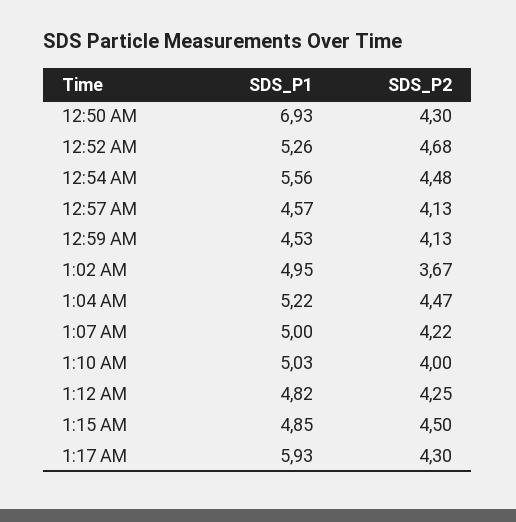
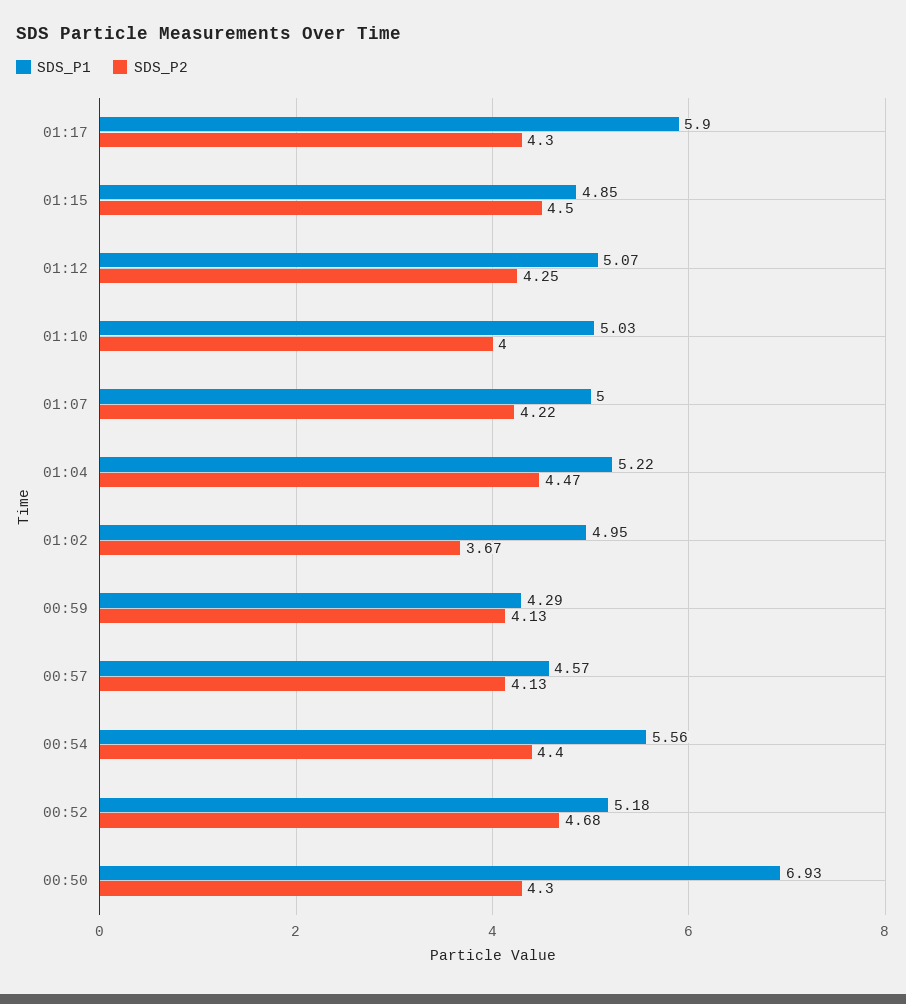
SDS_P1, 12:52 AM: 5.26 -> 5.18
SDS_P2, 12:54 AM: 4.48 -> 4.4
SDS_P1, 12:59 AM: 4.53 -> 4.29
SDS_P1, 1:12 AM: 4.82 -> 5.07
SDS_P1, 1:17 AM: 5.93 -> 5.9

